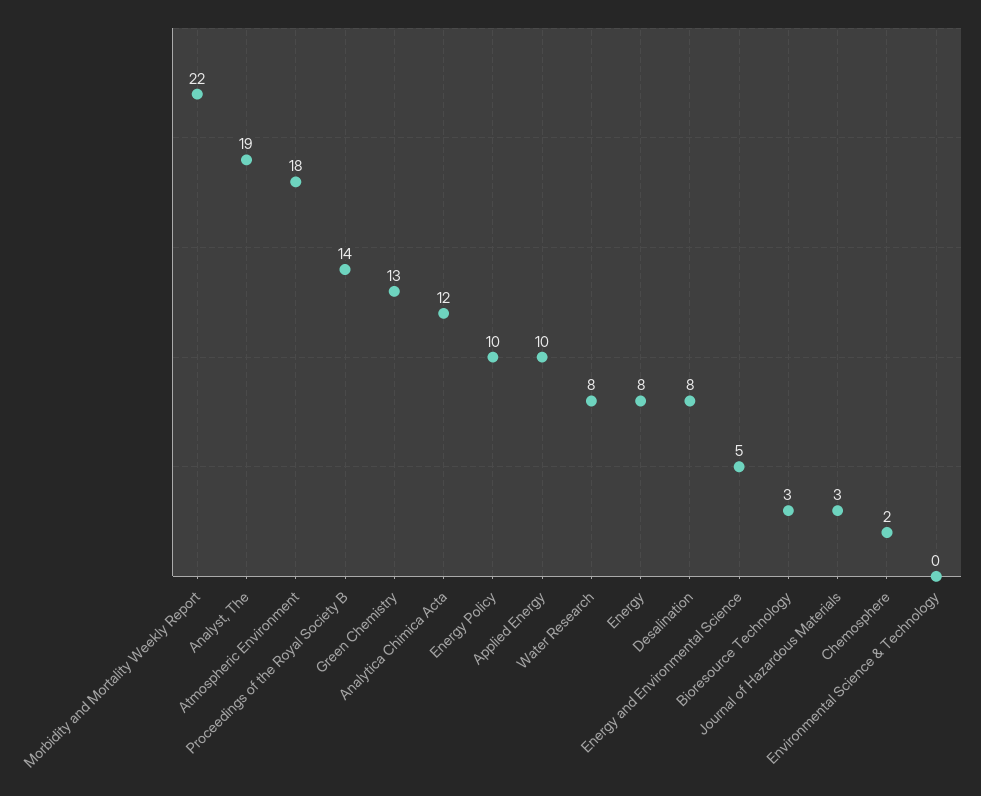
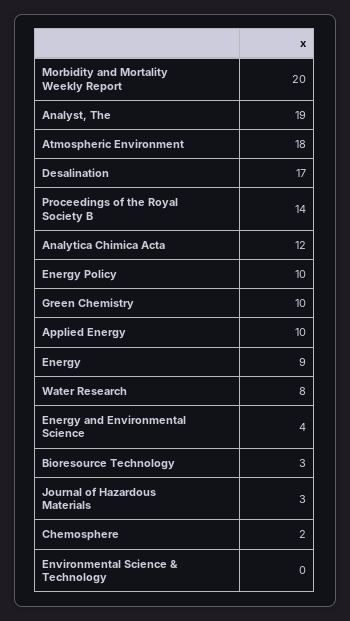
Morbidity and Mortality Weekly Report: 22 -> 20
Green Chemistry: 13 -> 10
Energy: 8 -> 9
Desalination: 8 -> 17
Energy and Environmental Science: 5 -> 4

